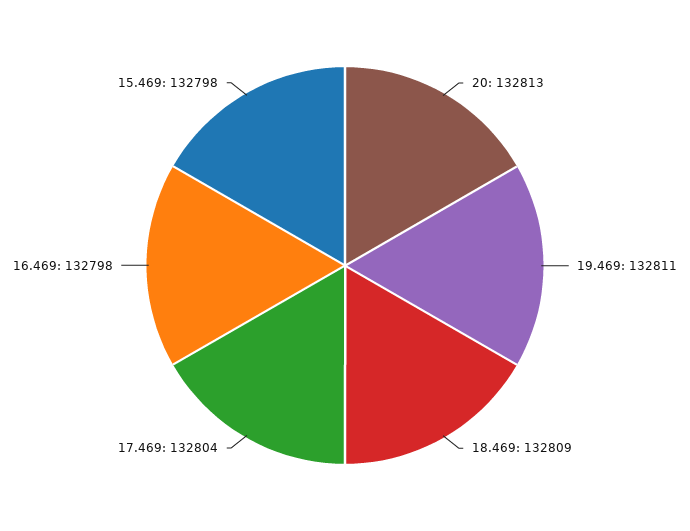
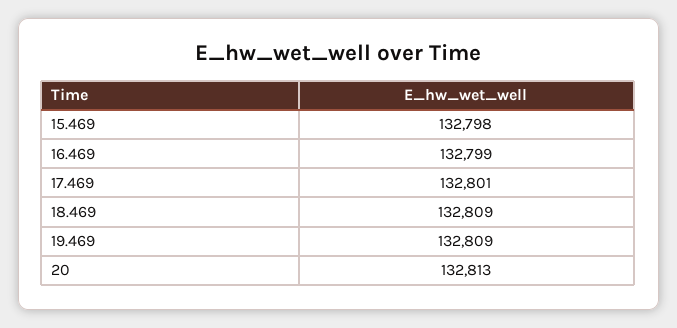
19.469: 132811 -> 132809
17.469: 132804 -> 132801
16.469: 132798 -> 132799

